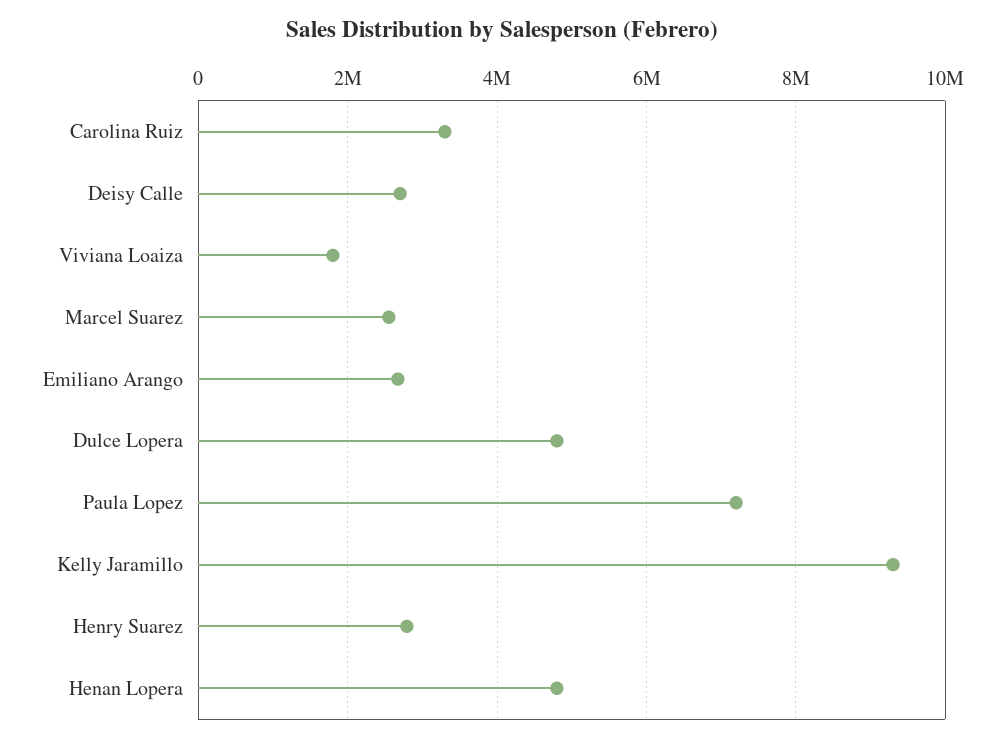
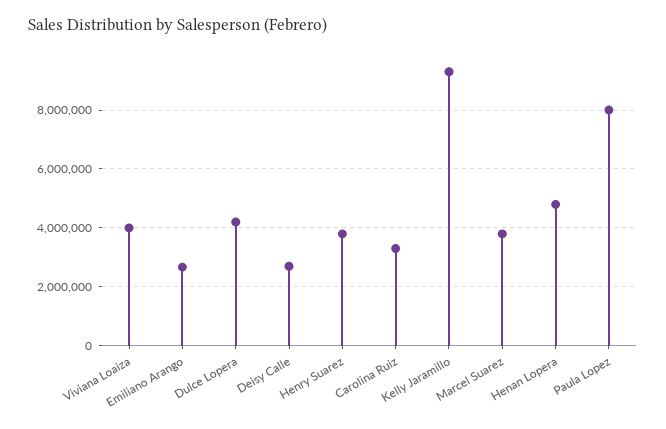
Viviana Loaiza: 1800000 -> 4000000
Marcel Suarez: 2600000 -> 3750000
Dulce Lopera: 4800000 -> 4250000
Paula Lopez: 7200000 -> 8000000
Henry Suarez: 2800000 -> 3750000

